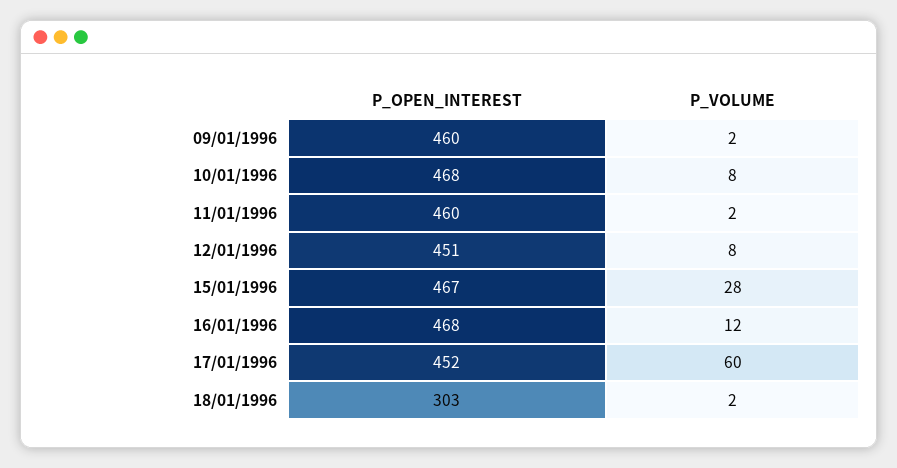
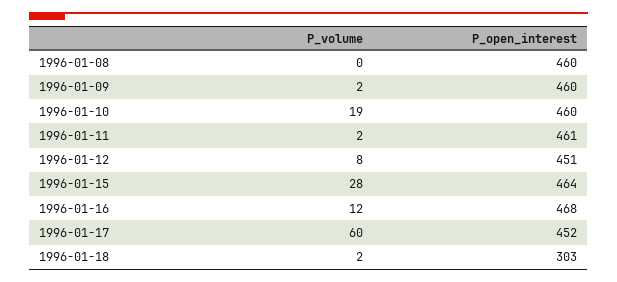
P_OPEN_INTEREST, 10/01/1996: 468 -> 460
P_VOLUME, 10/01/1996: 8 -> 19
P_OPEN_INTEREST, 11/01/1996: 460 -> 461
P_OPEN_INTEREST, 15/01/1996: 467 -> 464
P_VOLUME, 1996-01-08: none -> 0
P_OPEN_INTEREST, 1996-01-08: none -> 460

